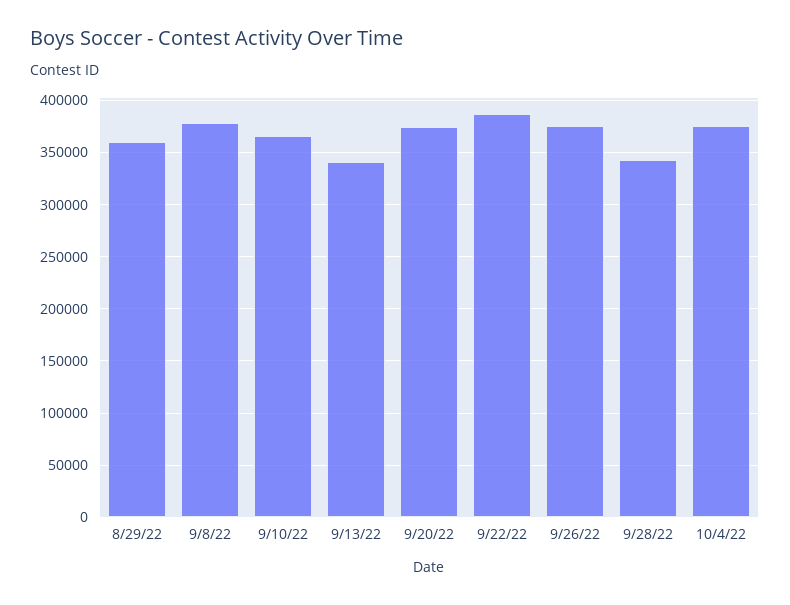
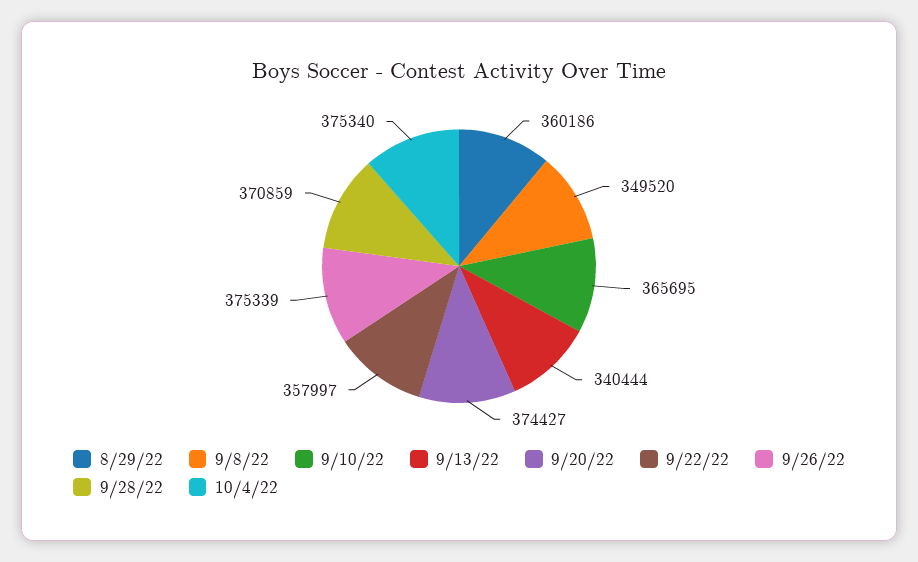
9/8/22: 380000 -> 349520
9/22/22: 390000 -> 357997
9/28/22: 340000 -> 370859

